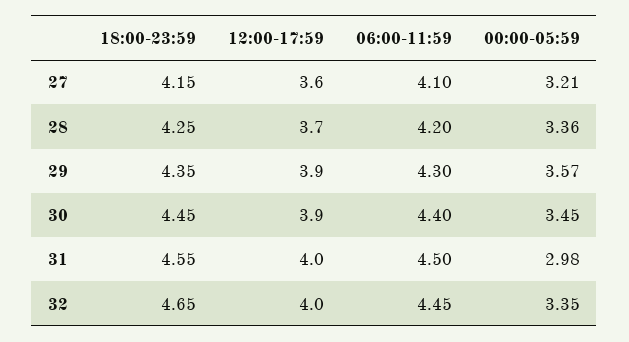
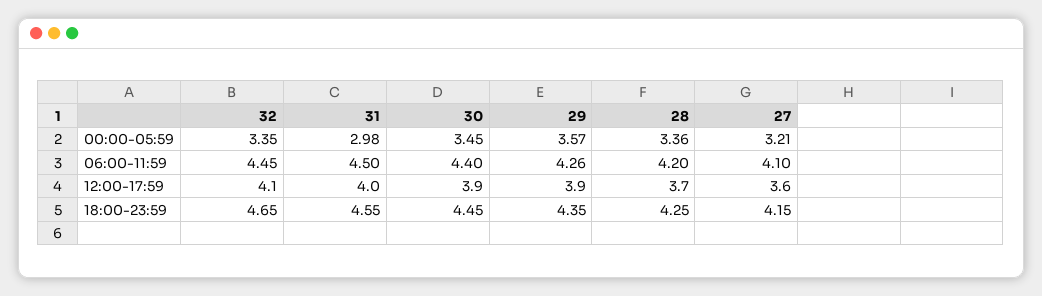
06:00-11:59, 29: 4.3 -> 4.26
12:00-17:59, 32: 4 -> 4.1

